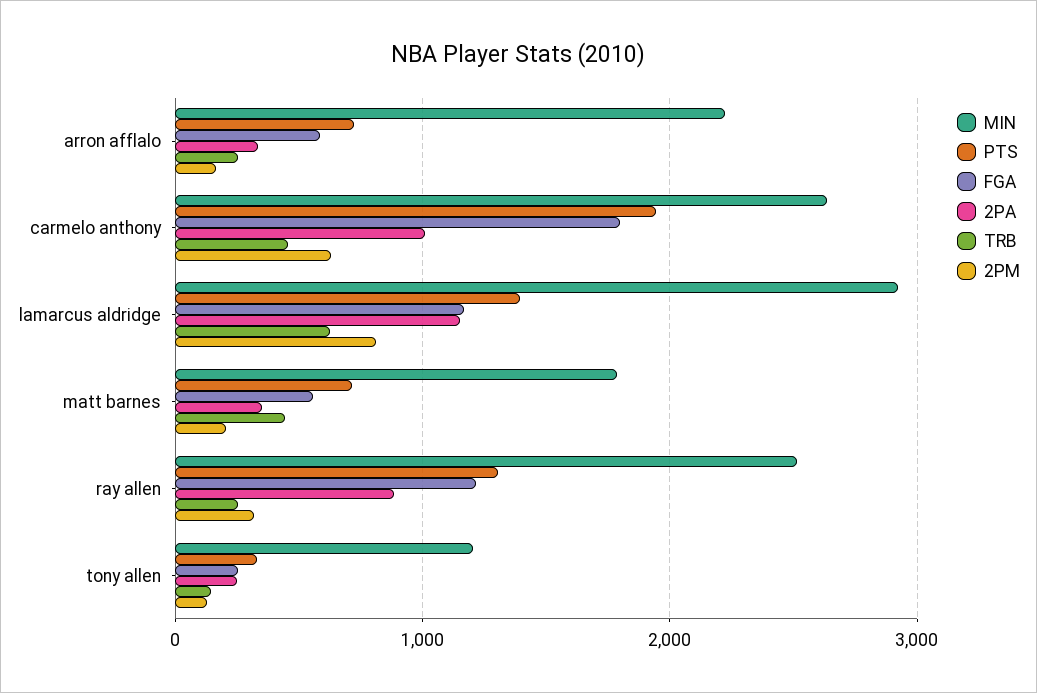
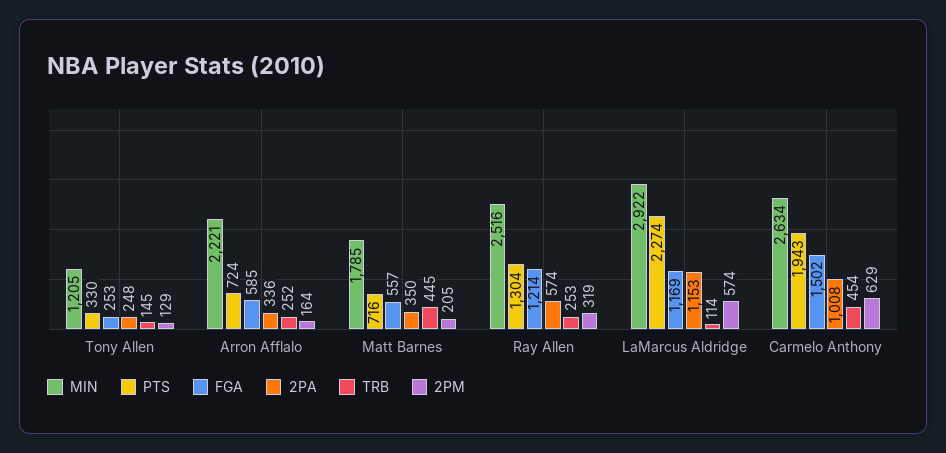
FGA, carmelo anthony: 1800 -> 1502
PTS, lamarcus aldridge: 1400 -> 2274
TRB, lamarcus aldridge: 600 -> 114
2PM, lamarcus aldridge: 800 -> 574
2PA, ray allen: 900 -> 574

